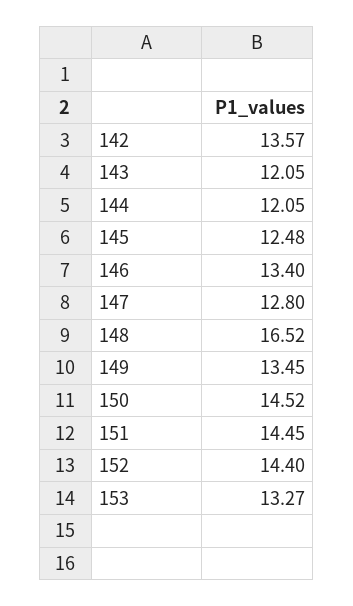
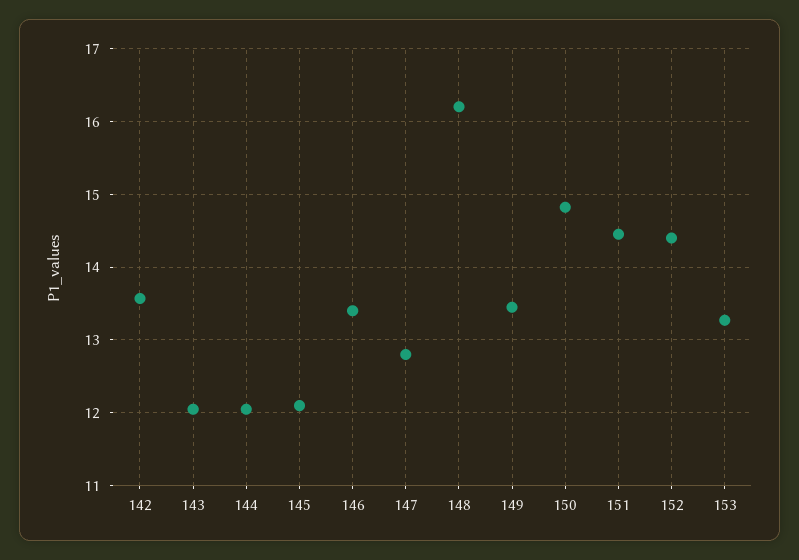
145: 12.48 -> 12.1
148: 16.52 -> 16.2
150: 14.52 -> 14.8

